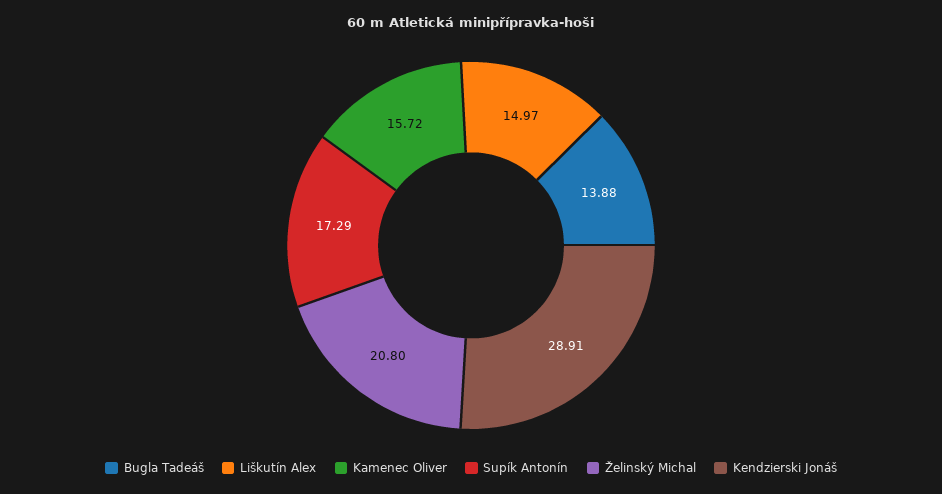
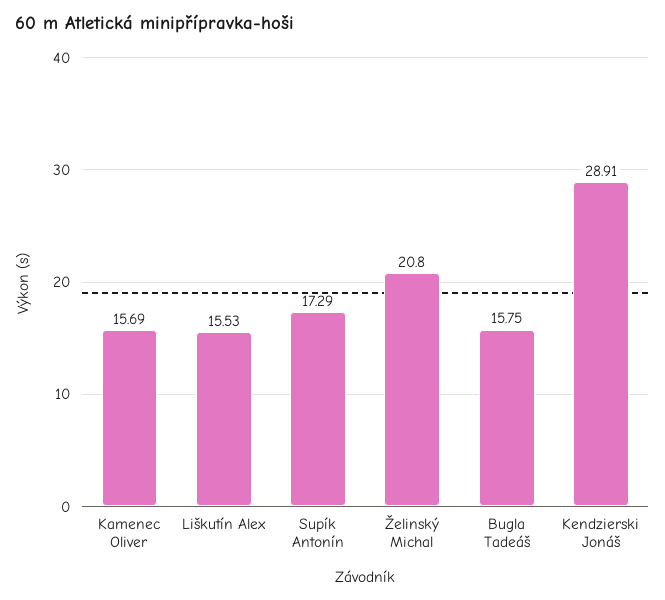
Bugla Tadeáš: 13.88 -> 15.75
Liškutín Alex: 14.97 -> 15.53
Kamenec Oliver: 15.72 -> 15.69

